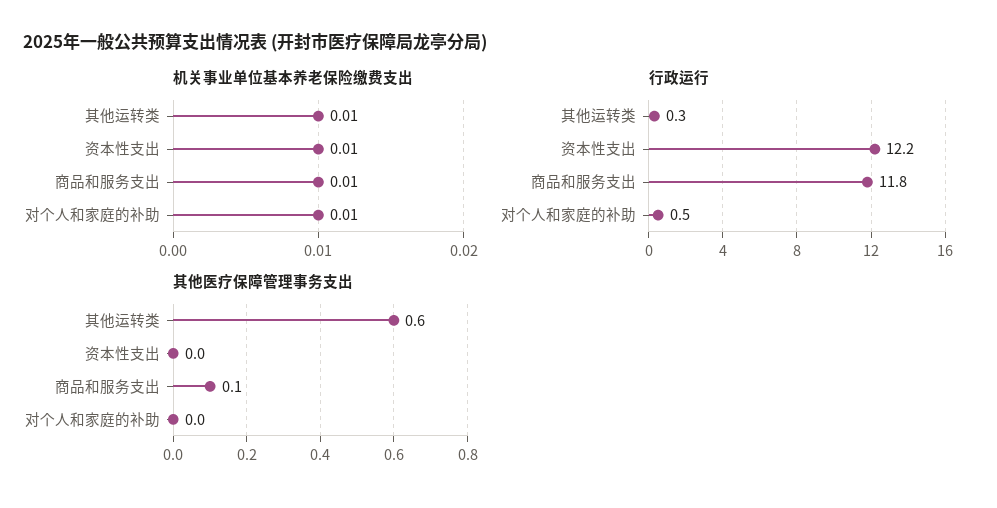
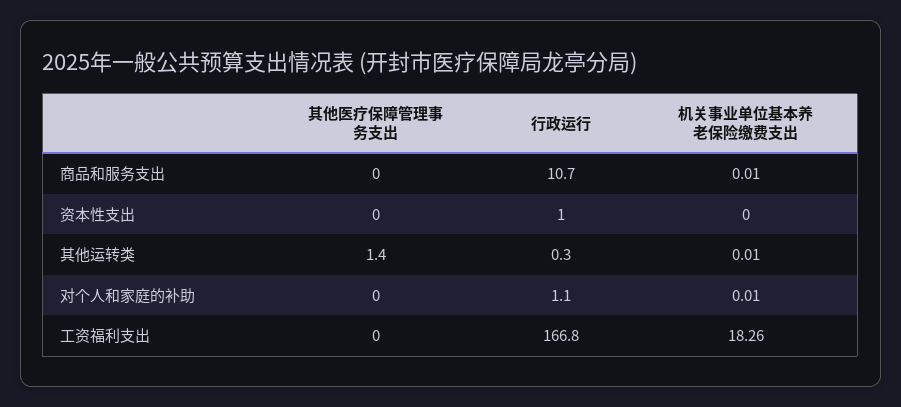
机关事业单位基本养老保险缴费支出, 资本性支出: 0.01 -> 0
行政运行, 资本性支出: 12.2 -> 1
行政运行, 商品和服务支出: 11.8 -> 10.7
行政运行, 对个人和家庭的补助: 0.5 -> 1.1
其他医疗保障管理事务支出, 其他运转类: 0.6 -> 1.4
其他医疗保障管理事务支出, 商品和服务支出: 0.1 -> 0
其他医疗保障管理事务支出, 工资福利支出: none -> 0
行政运行, 工资福利支出: none -> 166.8
机关事业单位基本养老保险缴费支出, 工资福利支出: none -> 18.26

